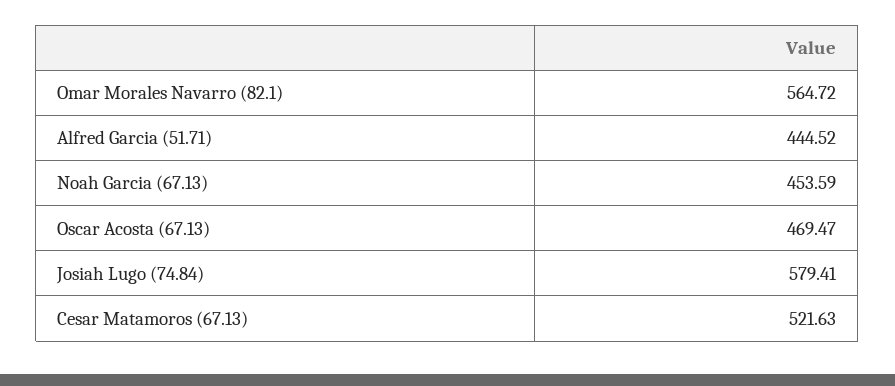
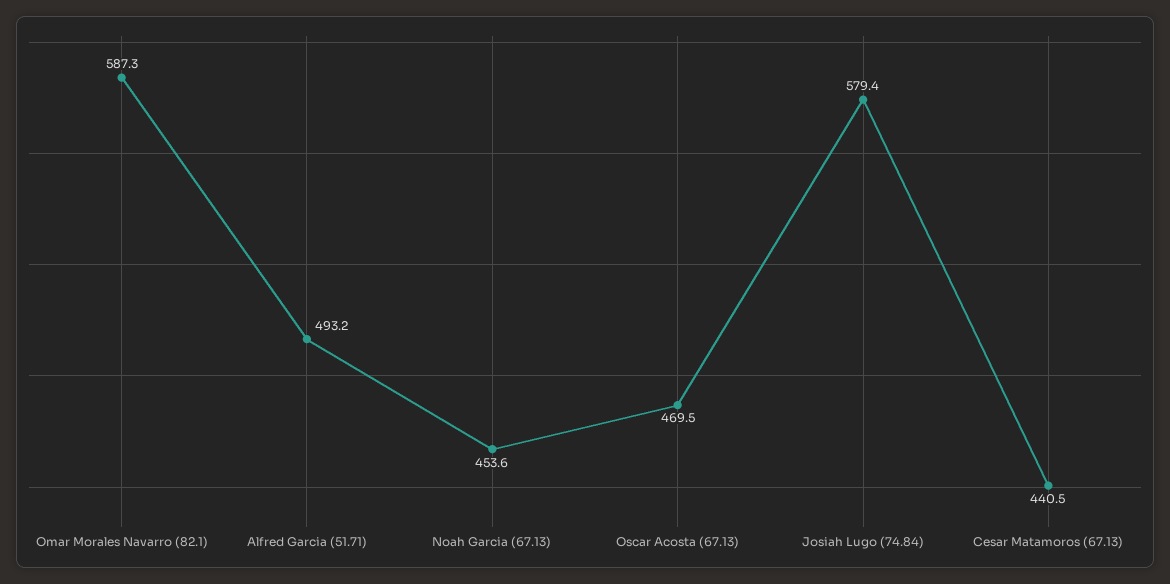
Omar Morales Navarro (82.1): 564.72 -> 587.3
Alfred Garcia (51.71): 444.52 -> 493.2
Cesar Matamoros (67.13): 521.63 -> 440.5

